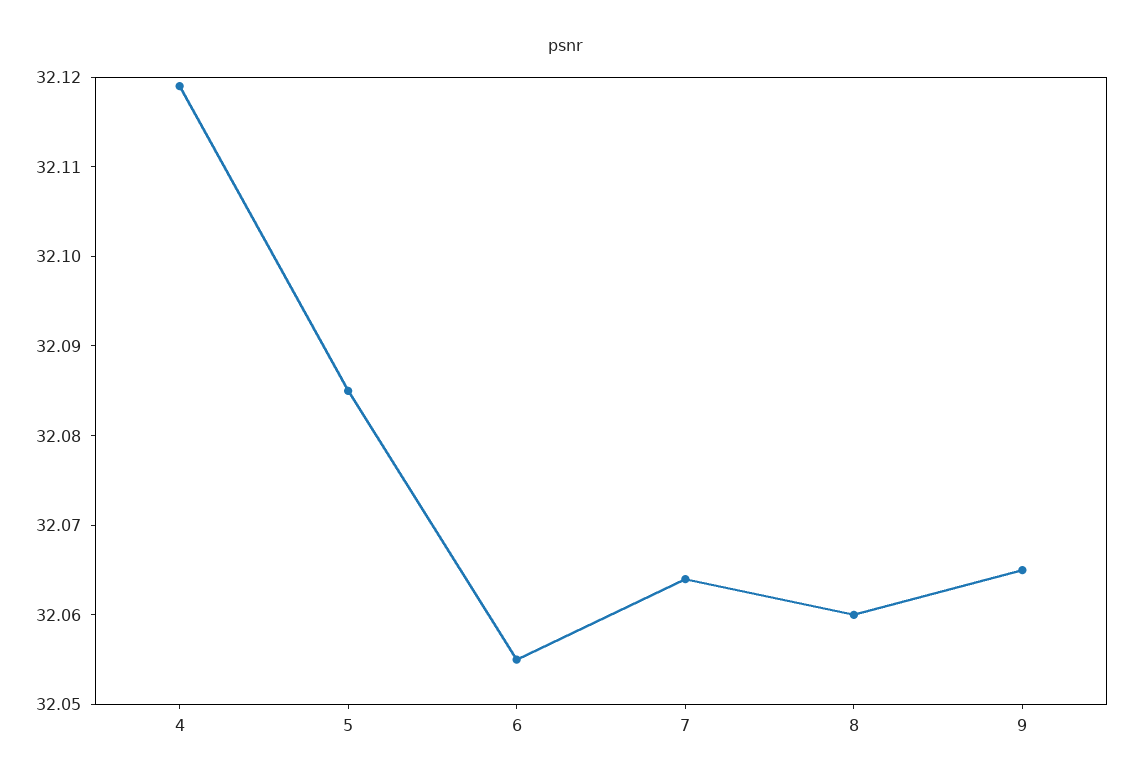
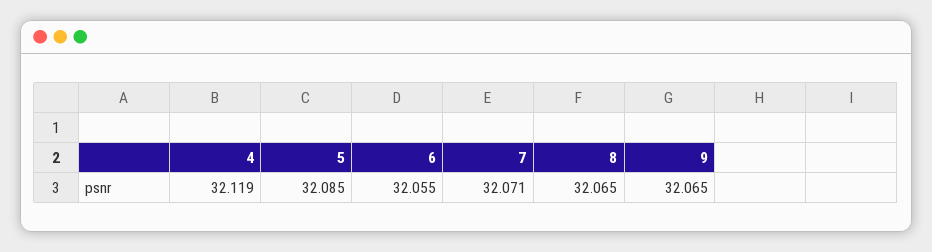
7: 32.064 -> 32.071
8: 32.06 -> 32.065

